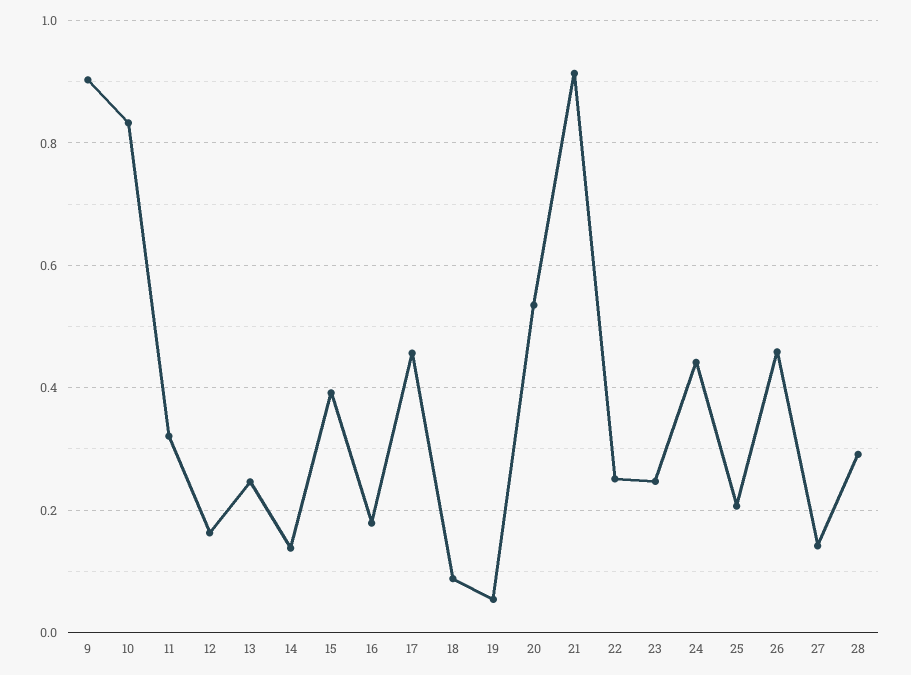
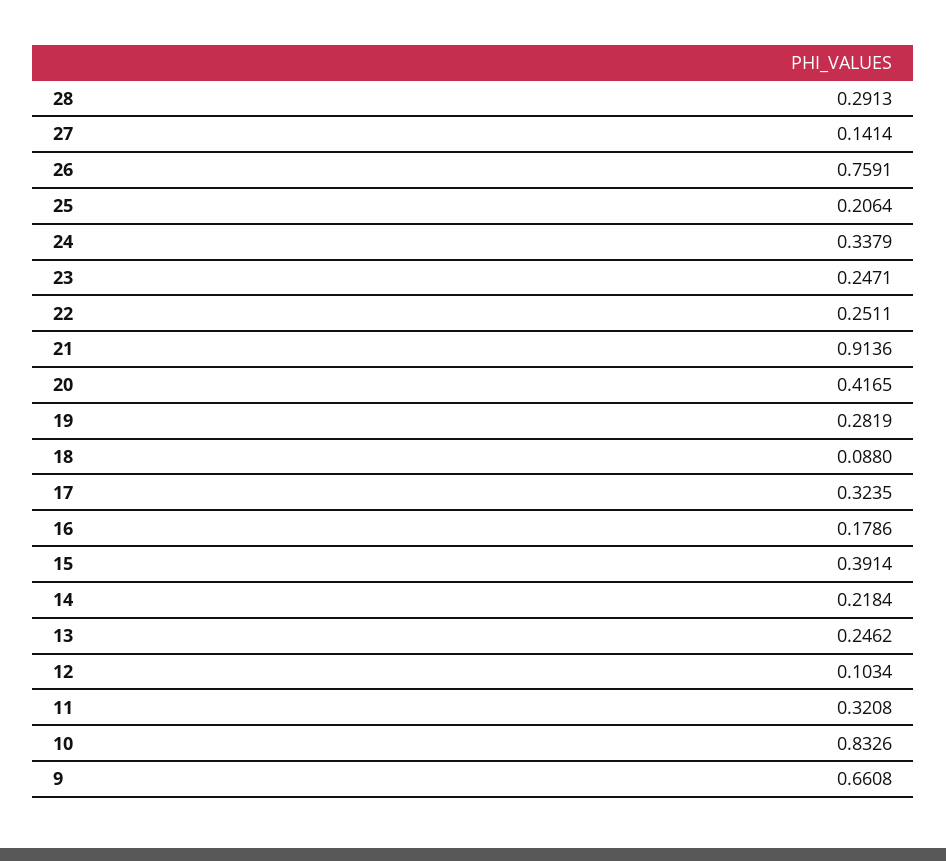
9: 0.9 -> 0.6608
12: 0.16 -> 0.1034
14: 0.14 -> 0.2184
17: 0.46 -> 0.3235
19: 0.06 -> 0.2819
20: 0.54 -> 0.4165
24: 0.44 -> 0.3379
26: 0.46 -> 0.7591

